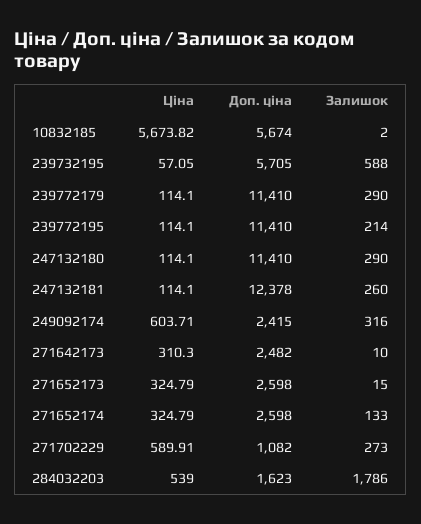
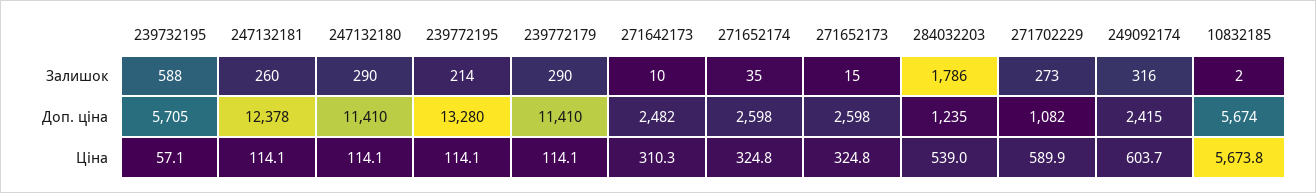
Доп. ціна, 239772195: 11410 -> 13280
Залишок, 271652174: 133 -> 35
Доп. ціна, 284032203: 1623 -> 1235

